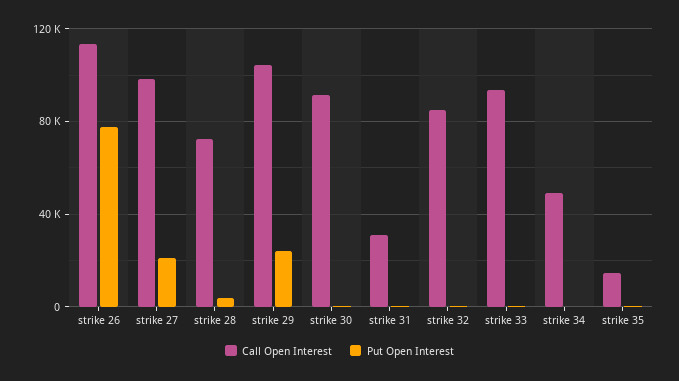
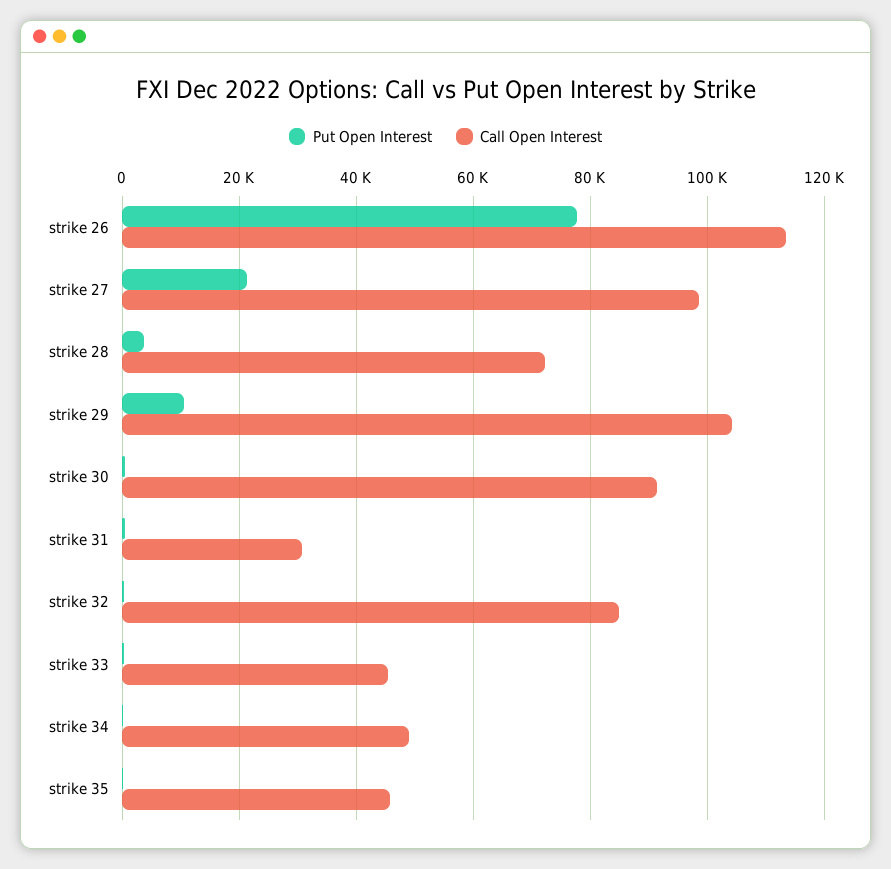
Put Open Interest, strike 29: 25000 -> 10000
Call Open Interest, strike 33: 95000 -> 46000
Call Open Interest, strike 35: 15000 -> 46000

